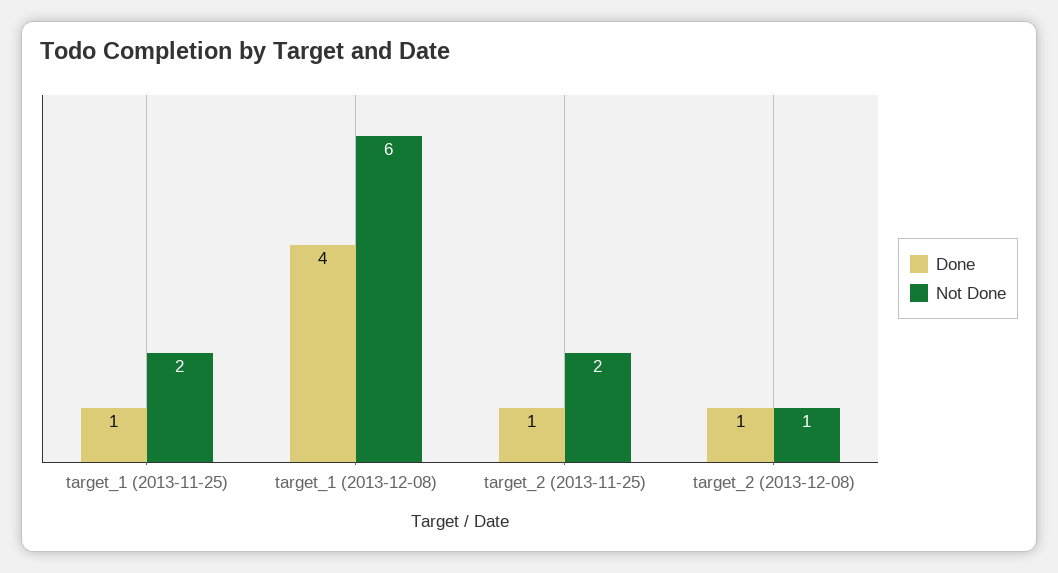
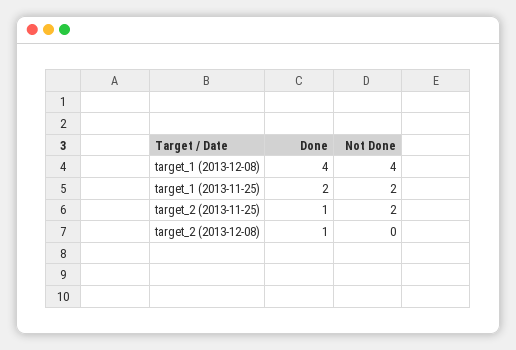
Done, target_1 (2013-11-25): 1 -> 2
Not Done, target_1 (2013-12-08): 6 -> 4
Not Done, target_2 (2013-12-08): 1 -> 0

